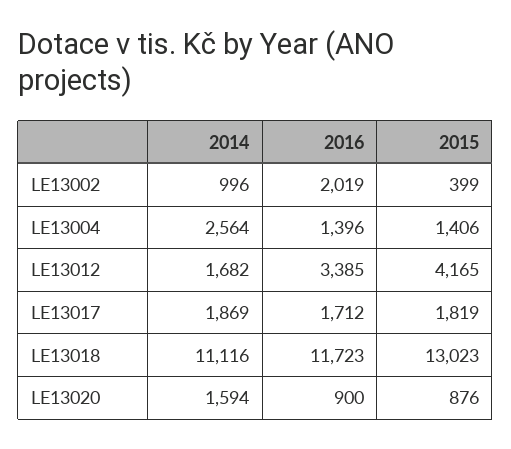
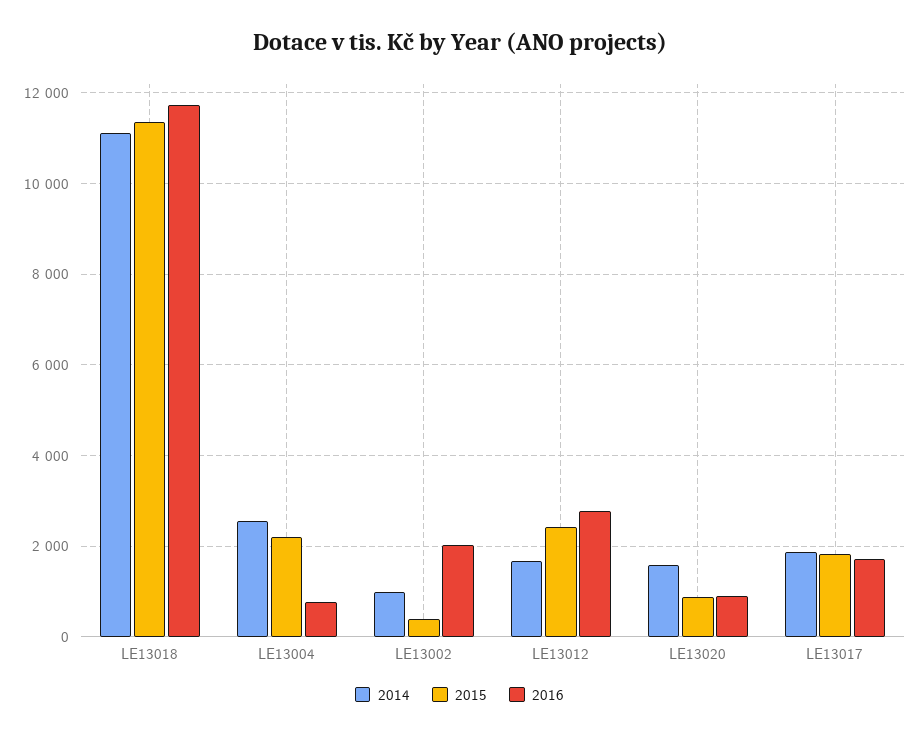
2016, LE13004: 1396 -> 800
2015, LE13004: 1406 -> 2200
2016, LE13012: 3385 -> 2800
2015, LE13012: 4165 -> 2400
2015, LE13018: 13023 -> 11400

